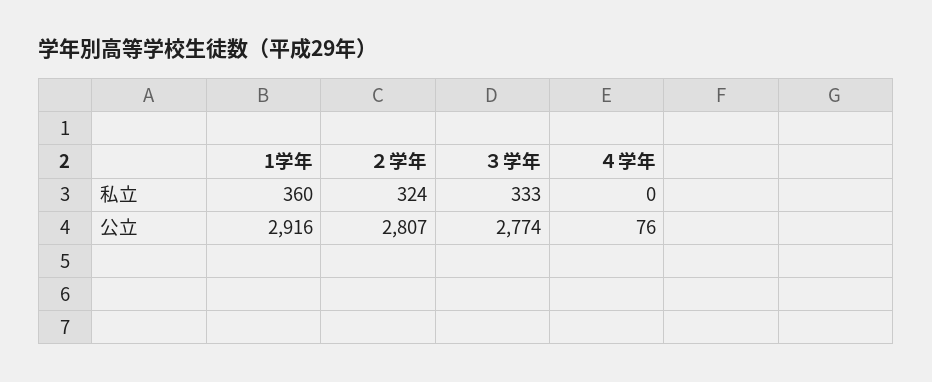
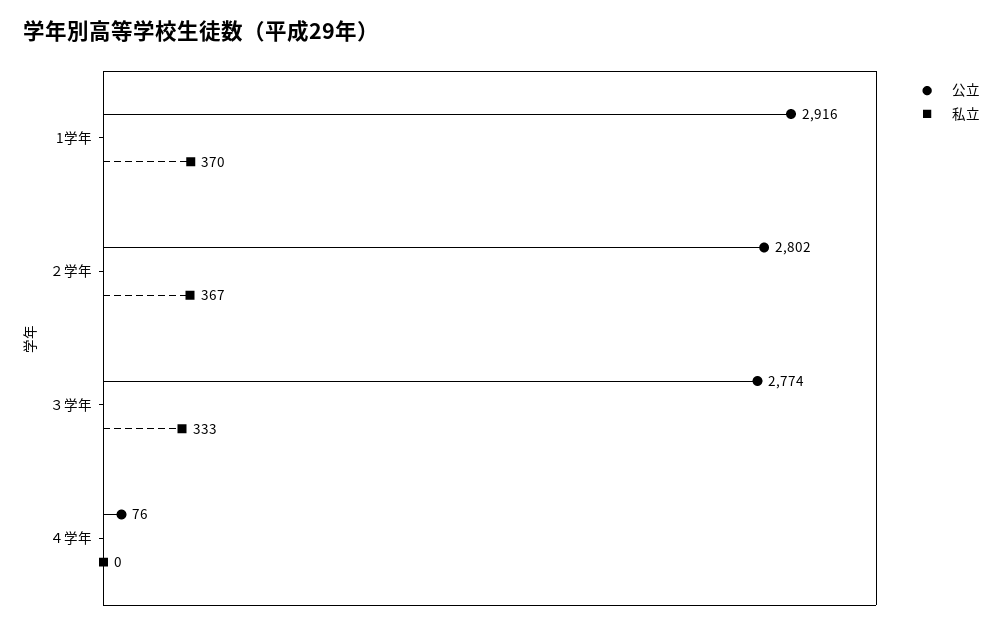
私立, 1学年: 360 -> 370
私立, ２学年: 324 -> 367
公立, ２学年: 2807 -> 2802

